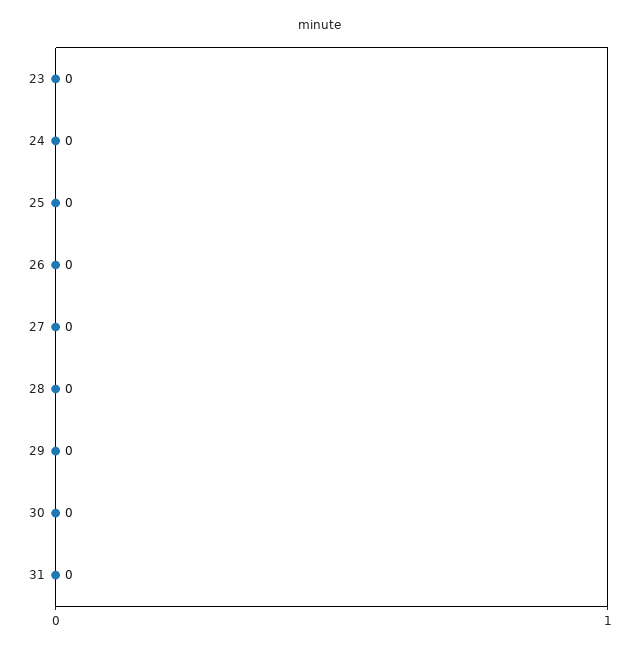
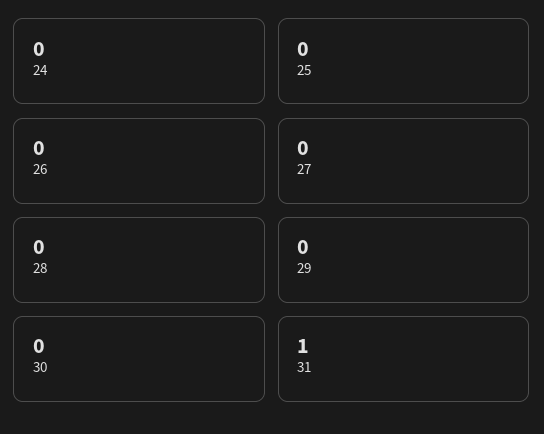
23: 0 -> none
31: 0 -> 1

